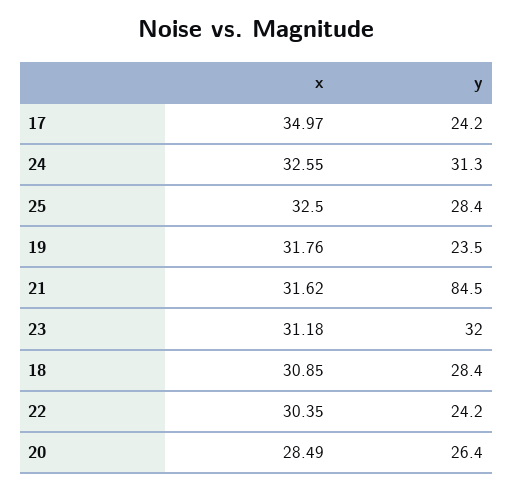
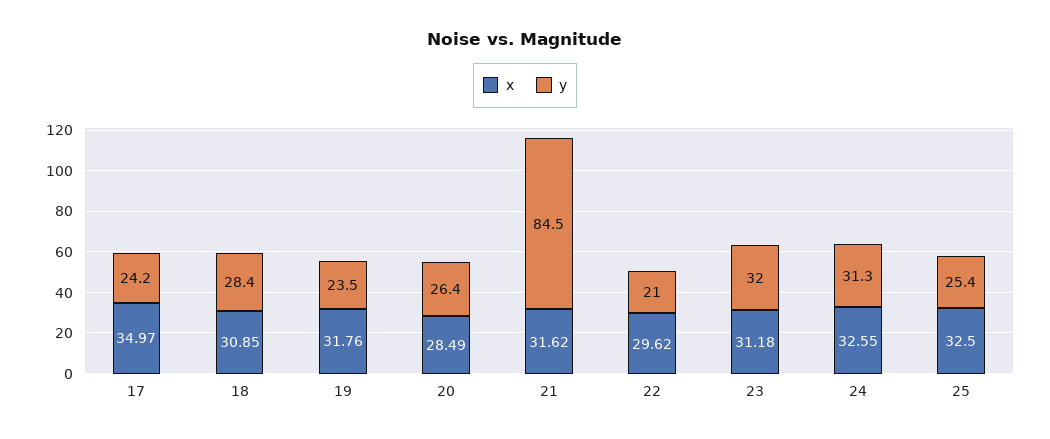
y, 25: 28.4 -> 25.4
x, 22: 30.35 -> 29.62
y, 22: 24.2 -> 21

